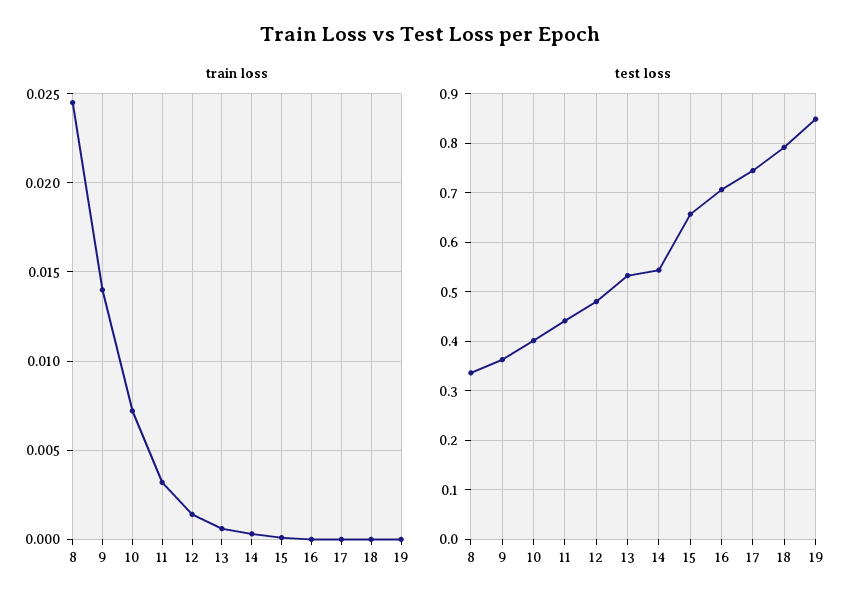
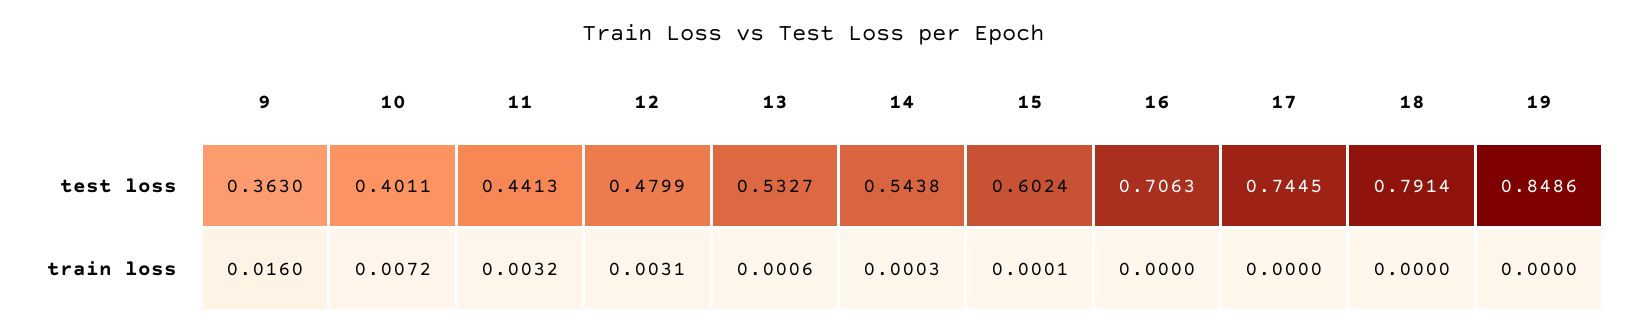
train loss, 8: 0.0245 -> none
train loss, 9: 0.014 -> 0.016
train loss, 12: 0.0015 -> 0.0031
test loss, 8: 0.34 -> none
test loss, 15: 0.66 -> 0.6024

